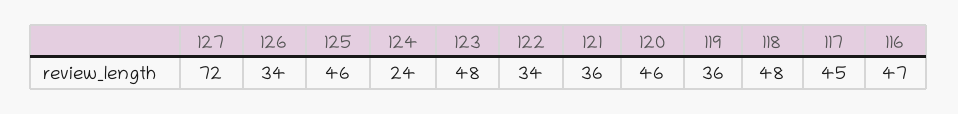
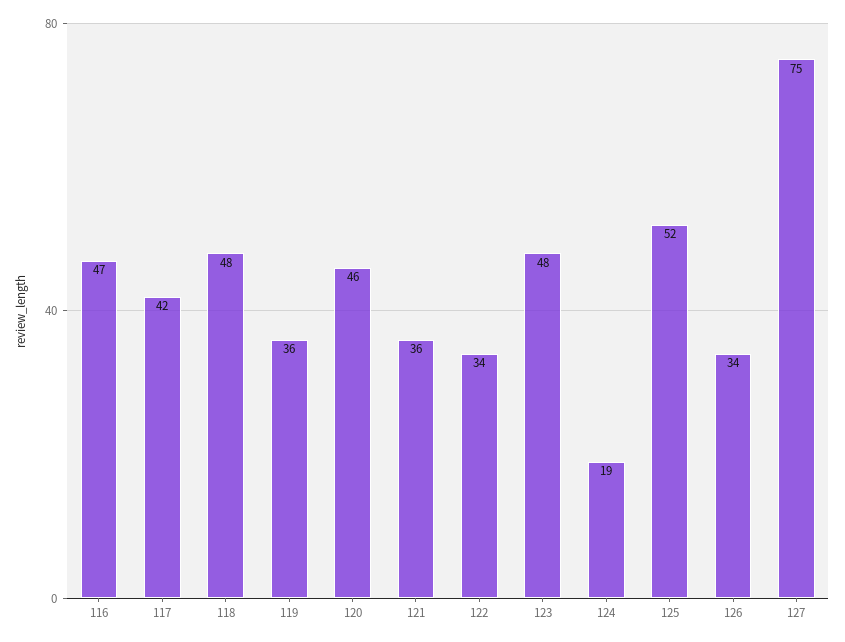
127: 72 -> 75
125: 46 -> 52
124: 24 -> 19
117: 45 -> 42

